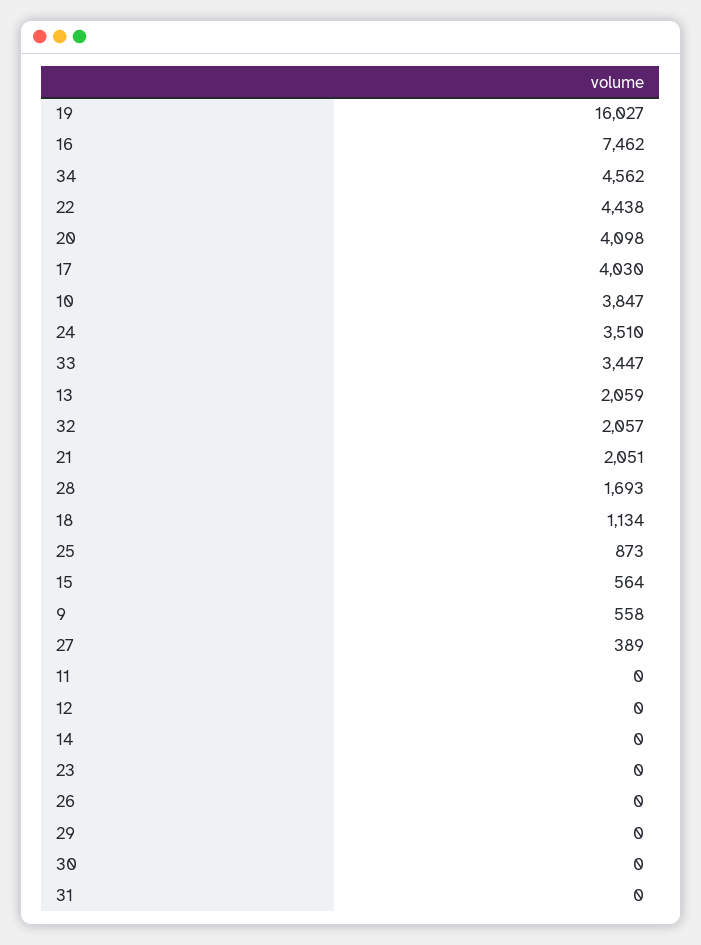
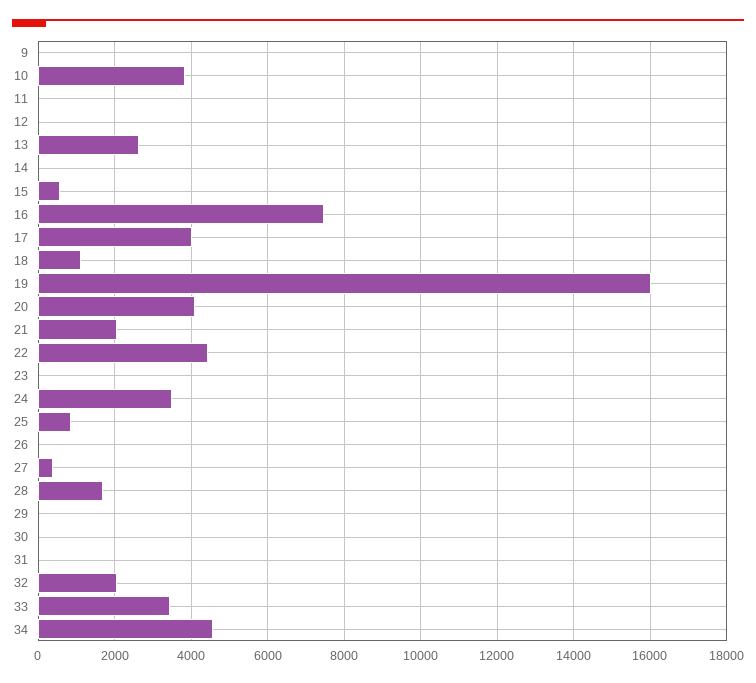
13: 2059 -> 2600
9: 558 -> 0

